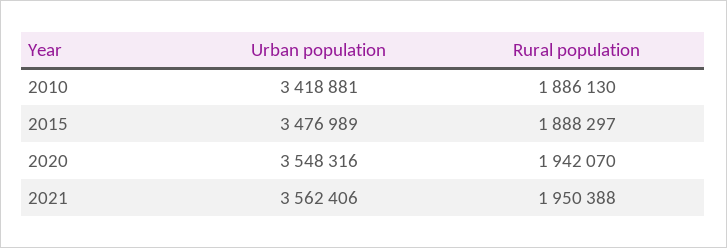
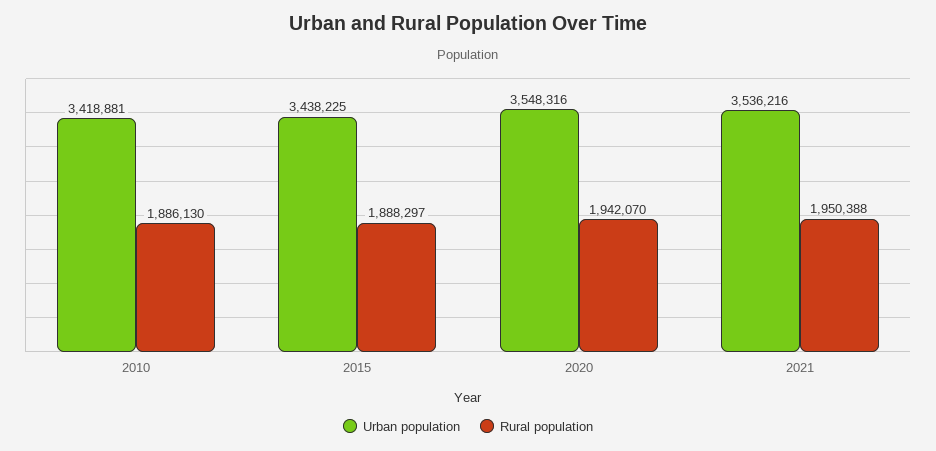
Urban population, 2015: 3476989 -> 3438225
Urban population, 2021: 3562406 -> 3536216

